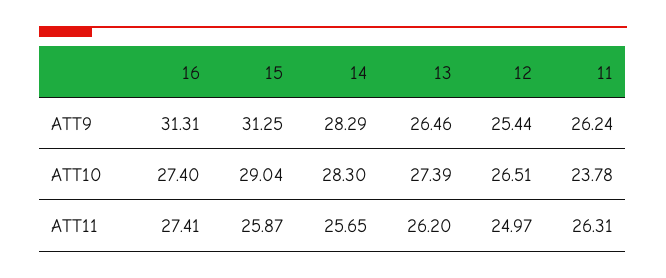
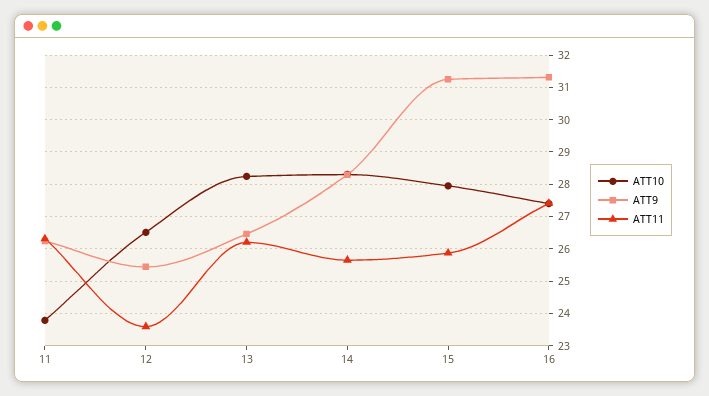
ATT10, 15: 29.04 -> 28
ATT10, 13: 27.39 -> 28.2
ATT11, 12: 24.97 -> 23.6

